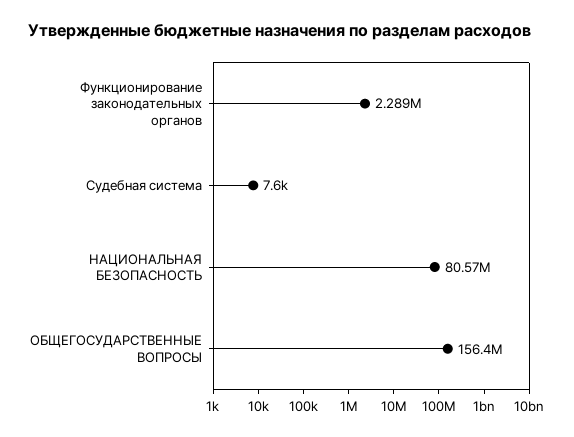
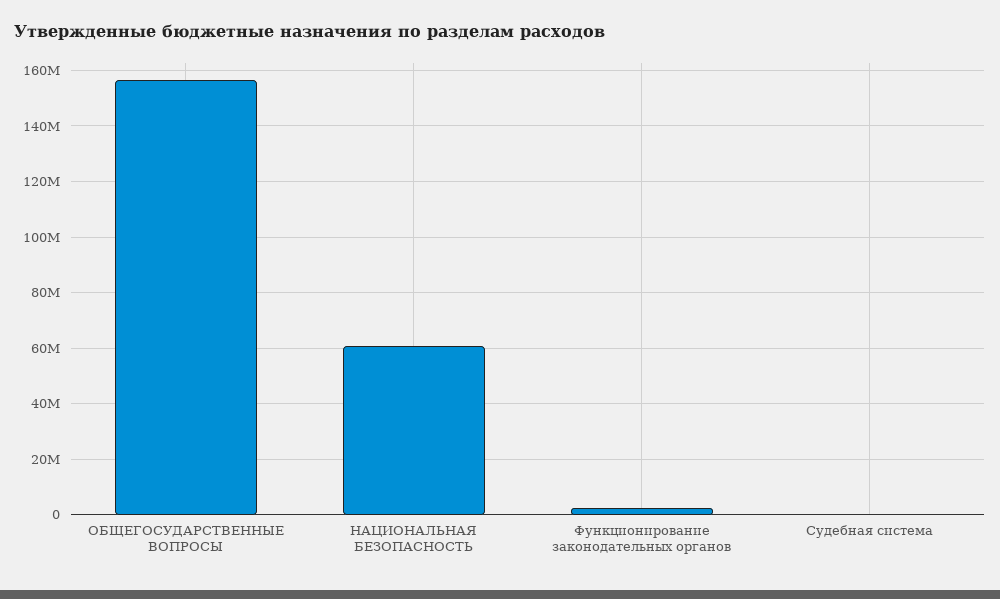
НАЦИОНАЛЬНАЯ БЕЗОПАСНОСТЬ: 80570000 -> 60000000

